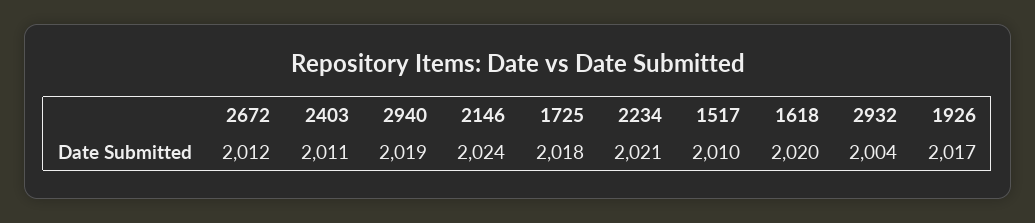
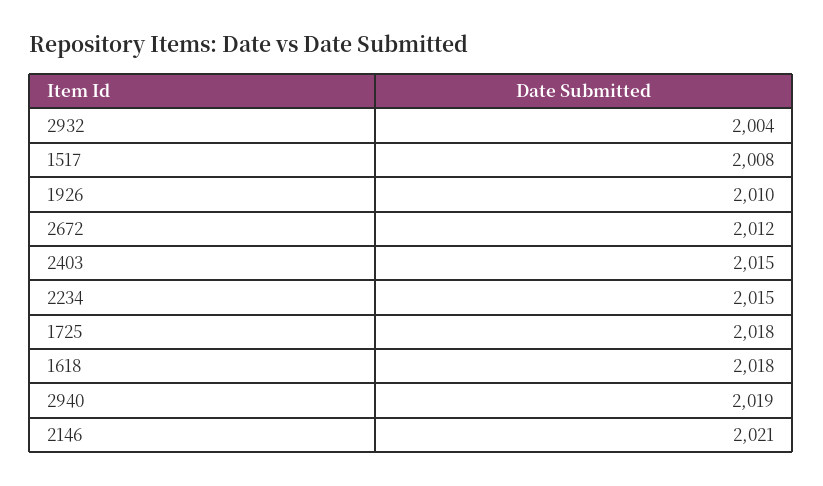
2403: 2011 -> 2015
2146: 2024 -> 2021
2234: 2021 -> 2015
1517: 2010 -> 2008
1618: 2020 -> 2018
1926: 2017 -> 2010

